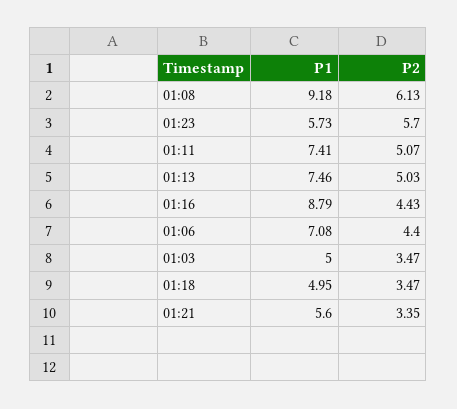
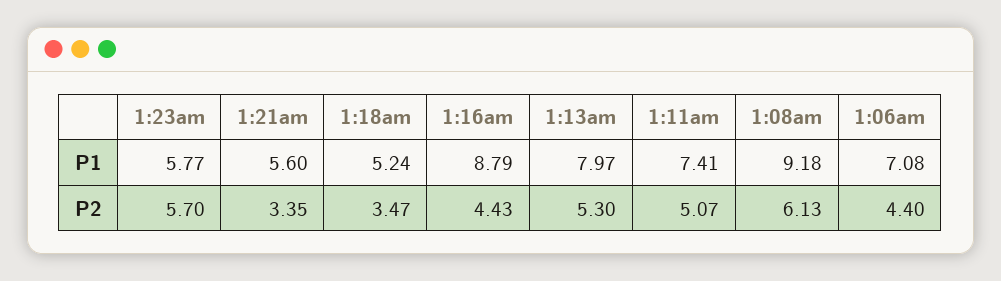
P1, 01:23: 5.73 -> 5.77
P1, 01:13: 7.46 -> 7.97
P2, 01:13: 5.03 -> 5.3
P1, 01:03: 5 -> none
P2, 01:03: 3.47 -> none
P1, 01:18: 4.95 -> 5.24

